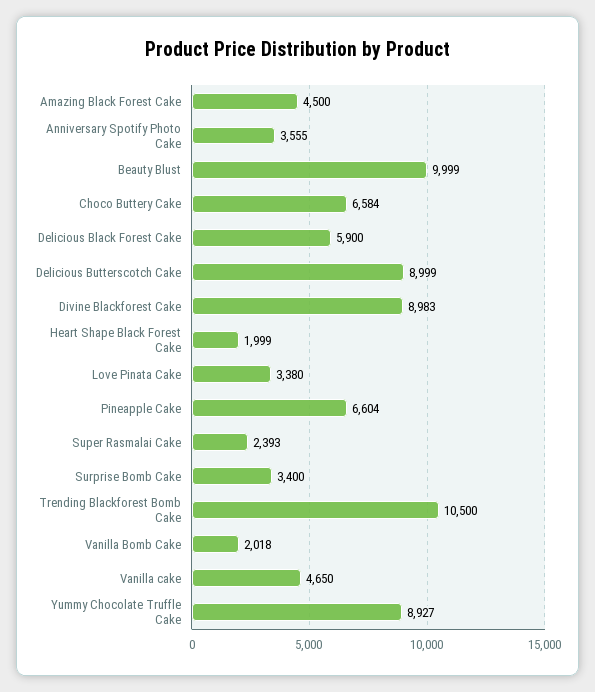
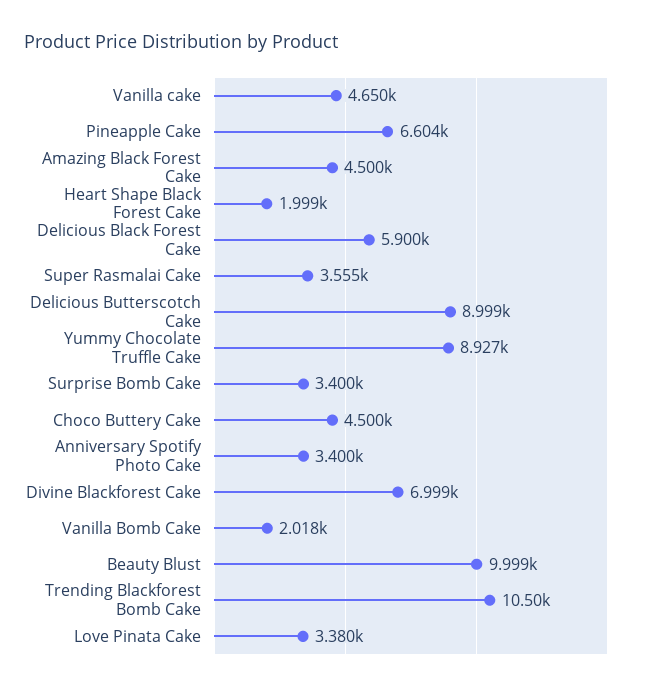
Anniversary Spotify Photo Cake: 3555 -> 3400
Choco Buttery Cake: 6584 -> 4500
Divine Blackforest Cake: 8983 -> 6999
Super Rasmalai Cake: 2393 -> 3555

